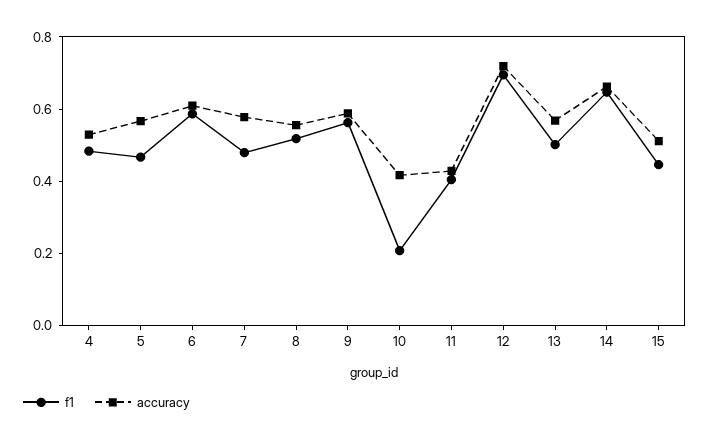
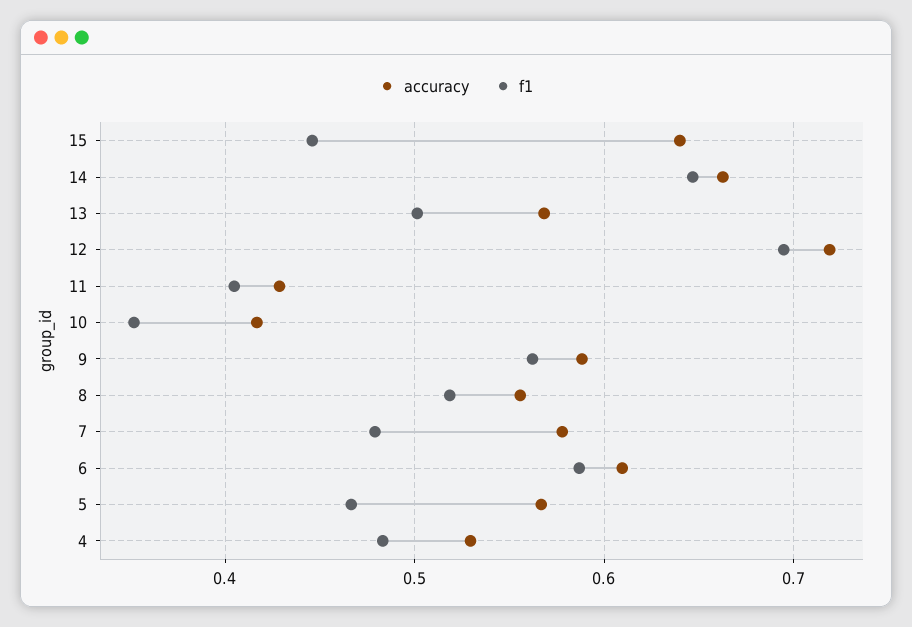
f1, 10: 0.2 -> 0.35
accuracy, 15: 0.5 -> 0.64

